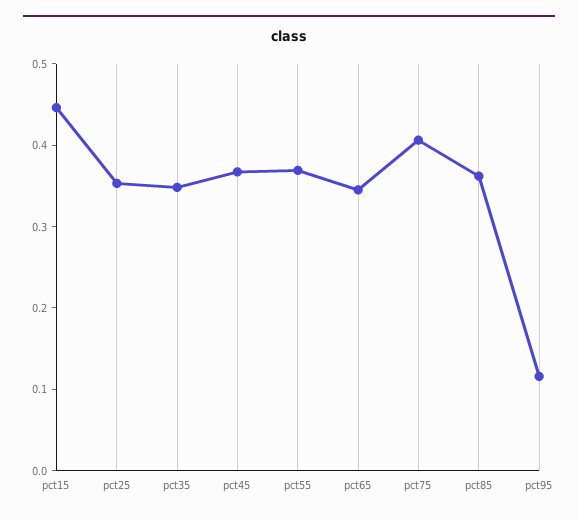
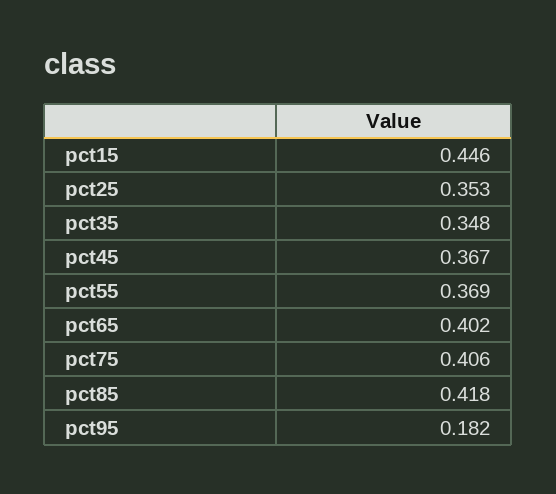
pct65: 0.34 -> 0.402
pct85: 0.36 -> 0.418
pct95: 0.12 -> 0.182

